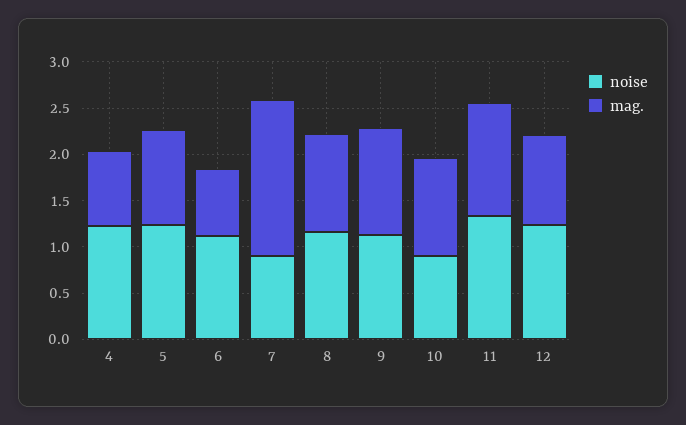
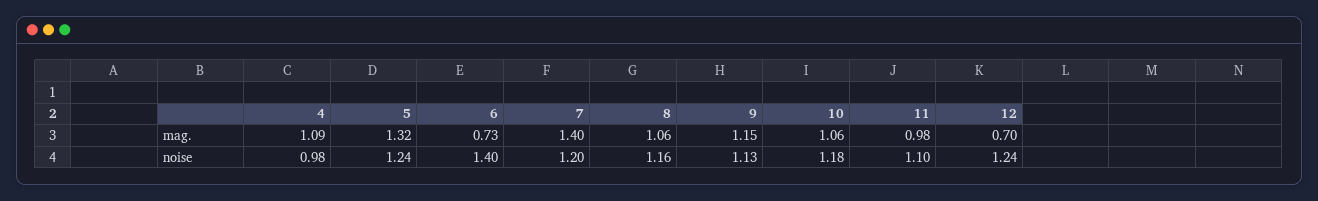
noise, 4: 1.2 -> 0.98
mag., 4: 0.8 -> 1.09
mag., 5: 1 -> 1.32
noise, 6: 1.1 -> 1.4
noise, 7: 0.9 -> 1.2
mag., 7: 1.7 -> 1.4
noise, 10: 0.9 -> 1.18
noise, 11: 1.3 -> 1.1
mag., 11: 1.2 -> 0.98
mag., 12: 1 -> 0.7

